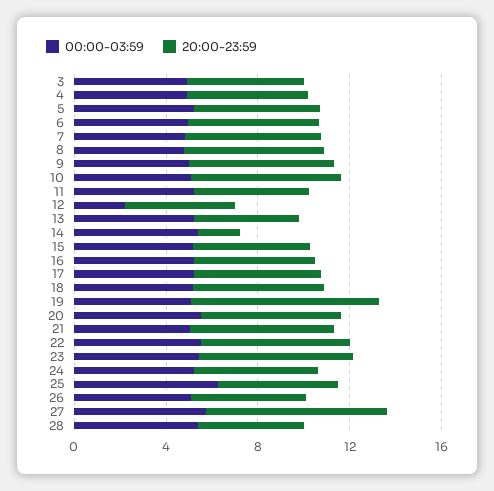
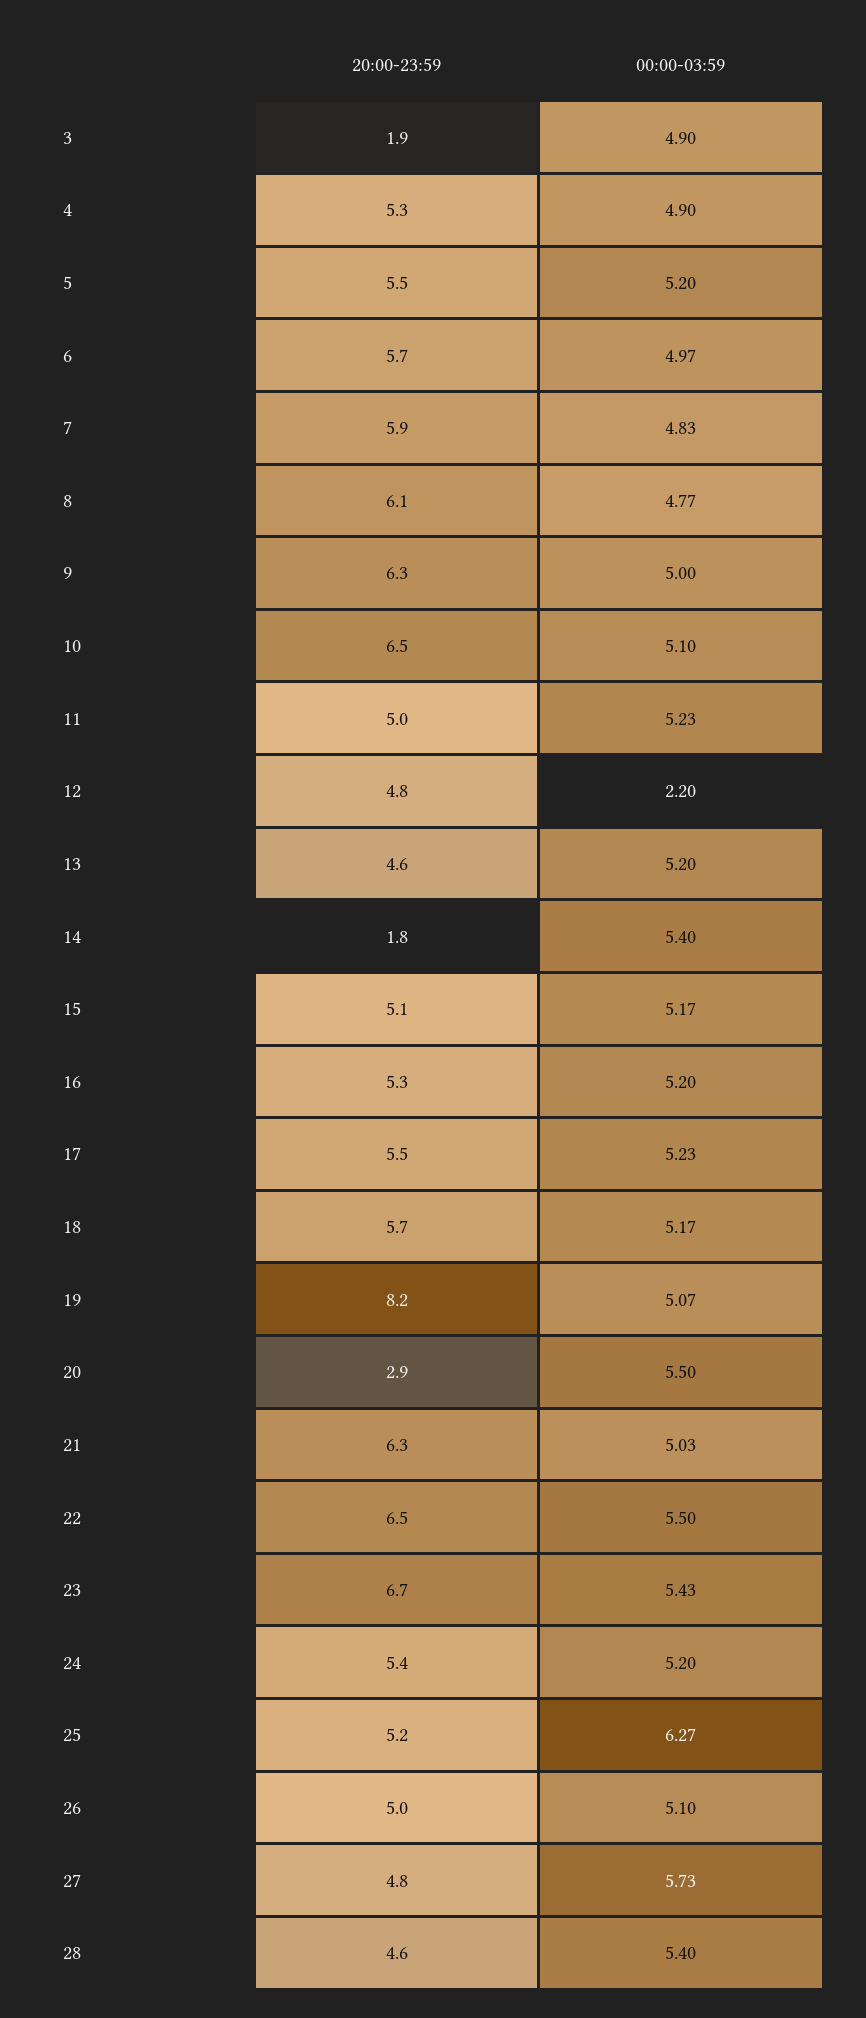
20:00-23:59, 3: 5 -> 1.9
20:00-23:59, 20: 6 -> 2.9
20:00-23:59, 27: 8 -> 4.8

